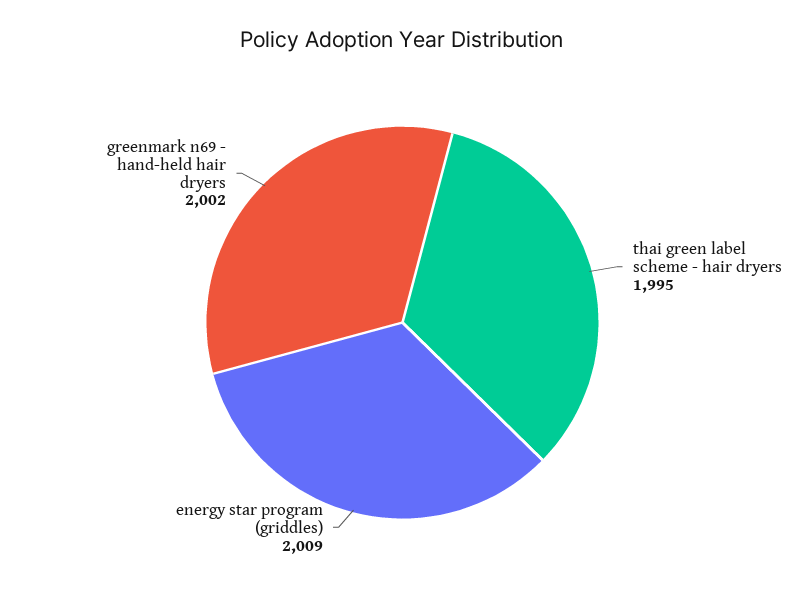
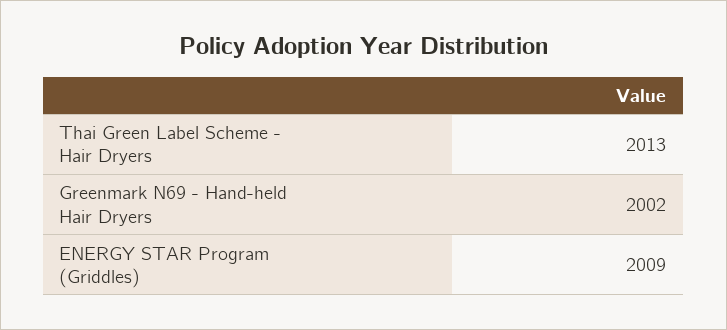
thai green label scheme - hair dryers: 1995 -> 2013

